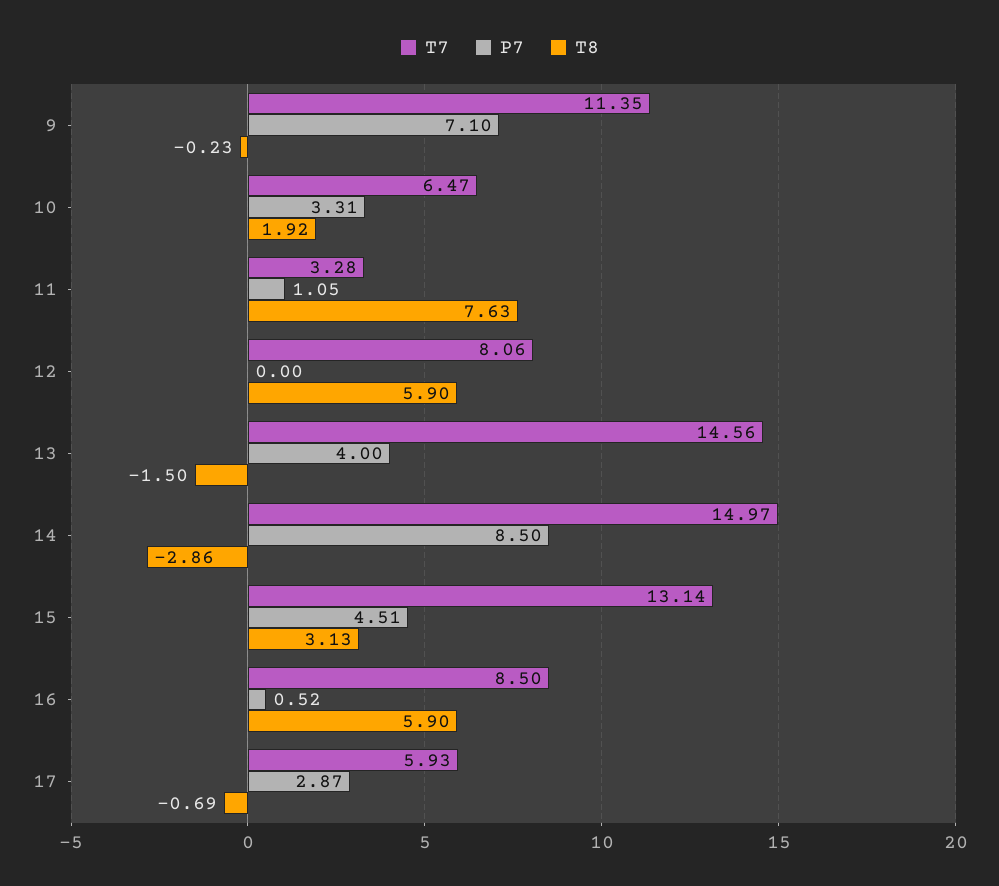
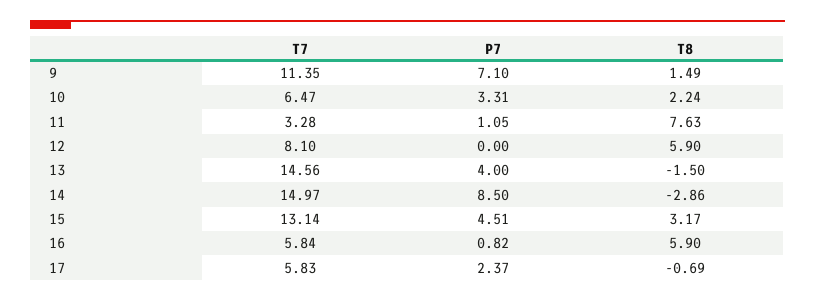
T8, 9: -0.23 -> 1.49
T8, 10: 1.92 -> 2.24
T7, 12: 8.06 -> 8.1
T8, 15: 3.13 -> 3.17
T7, 16: 8.5 -> 5.84
P7, 16: 0.52 -> 0.82
T7, 17: 5.93 -> 5.83
P7, 17: 2.87 -> 2.37

